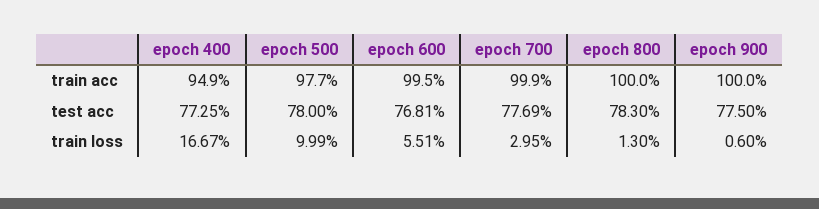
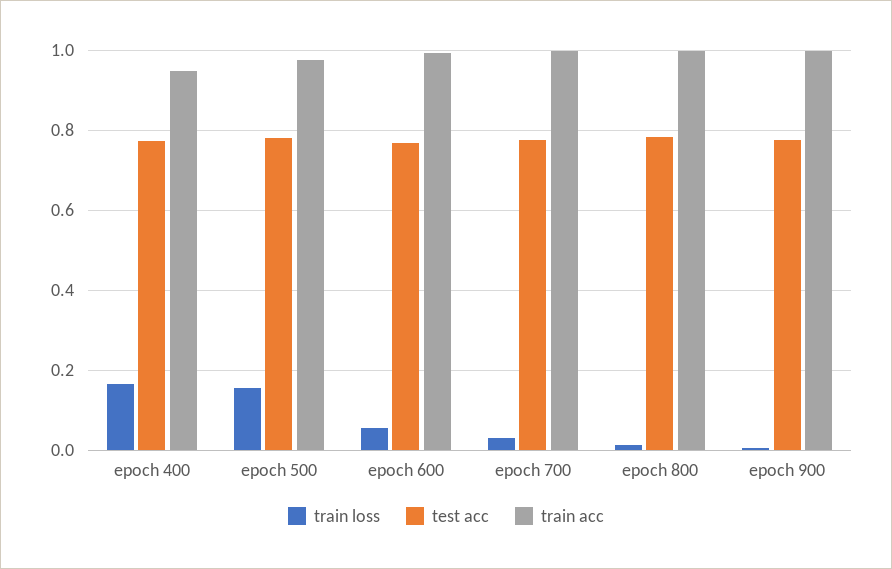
train loss, epoch 500: 0.0999 -> 0.16

